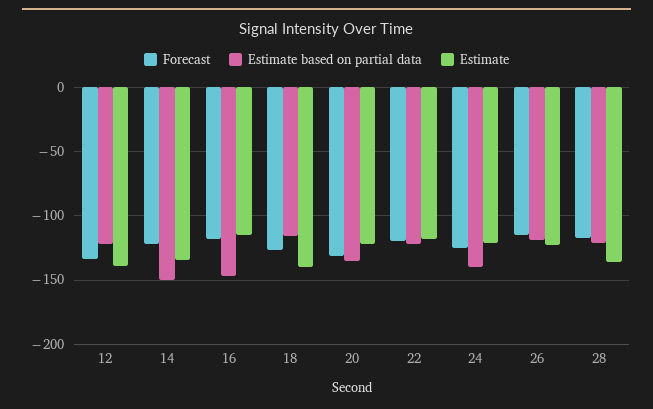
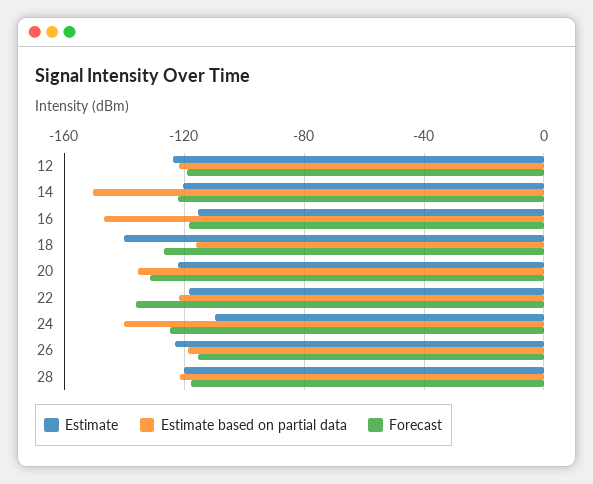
Forecast, 12: -135 -> -120
Estimate, 12: -140 -> -125
Estimate, 14: -135 -> -120
Forecast, 22: -120 -> -135
Estimate, 24: -120 -> -110
Estimate, 28: -135 -> -120

